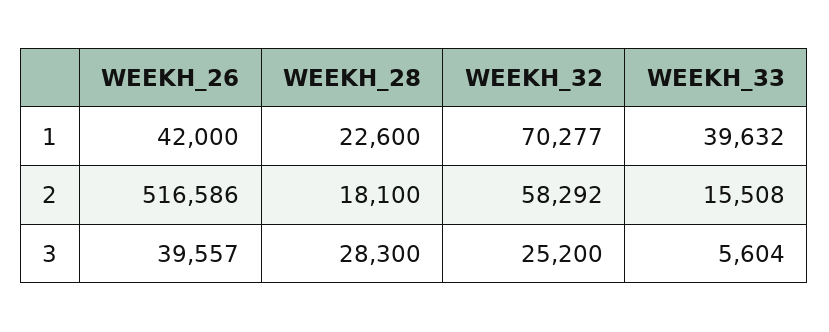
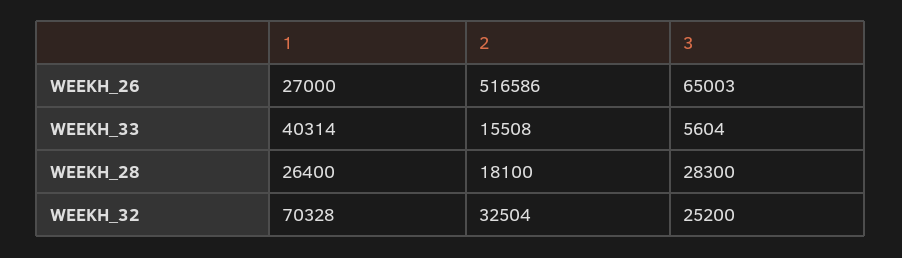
WEEKH_26, 1: 42000 -> 27000
WEEKH_28, 1: 22600 -> 26400
WEEKH_32, 1: 70277 -> 70328
WEEKH_33, 1: 39632 -> 40314
WEEKH_32, 2: 58292 -> 32504
WEEKH_26, 3: 39557 -> 65003

